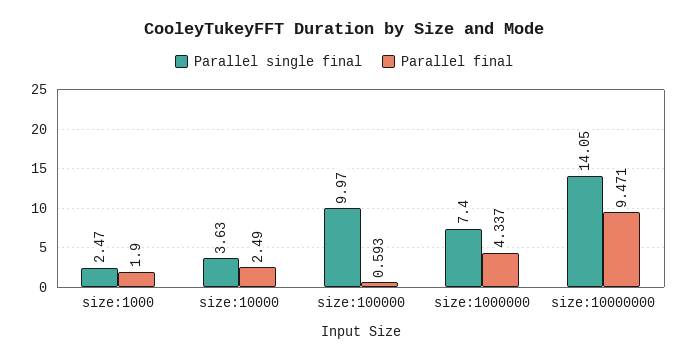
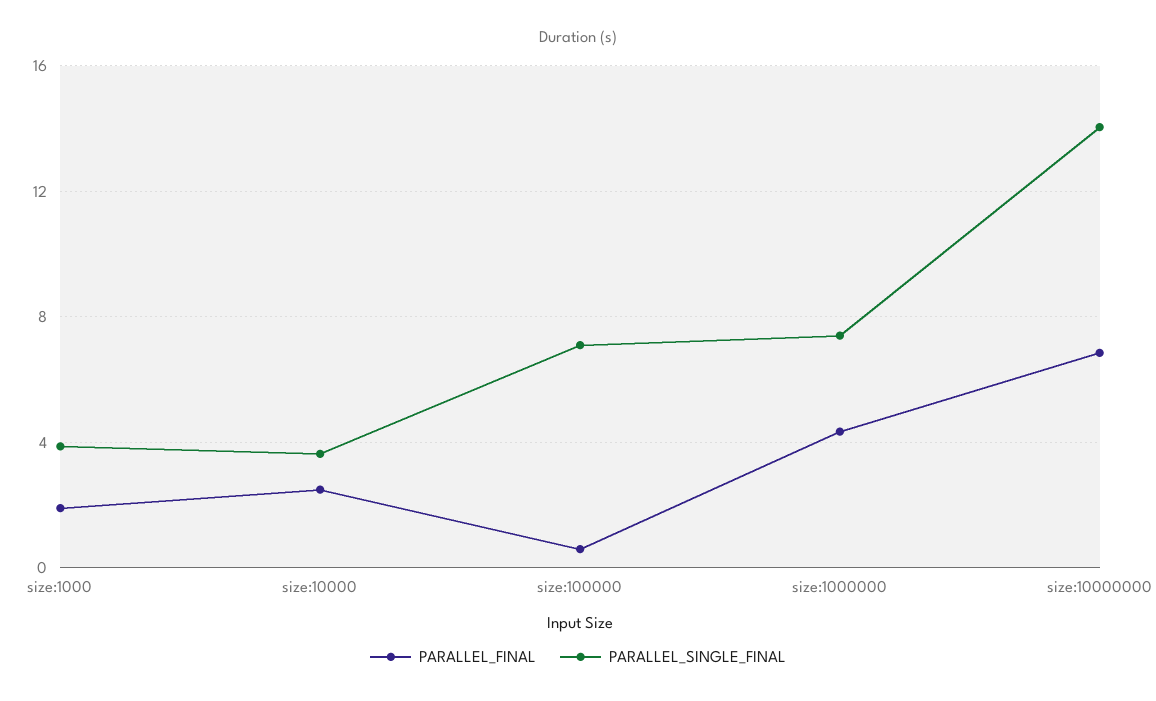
Parallel single final, size:1000: 2.47 -> 4
Parallel single final, size:100000: 9.97 -> 7
Parallel final, size:10000000: 9.471 -> 7

